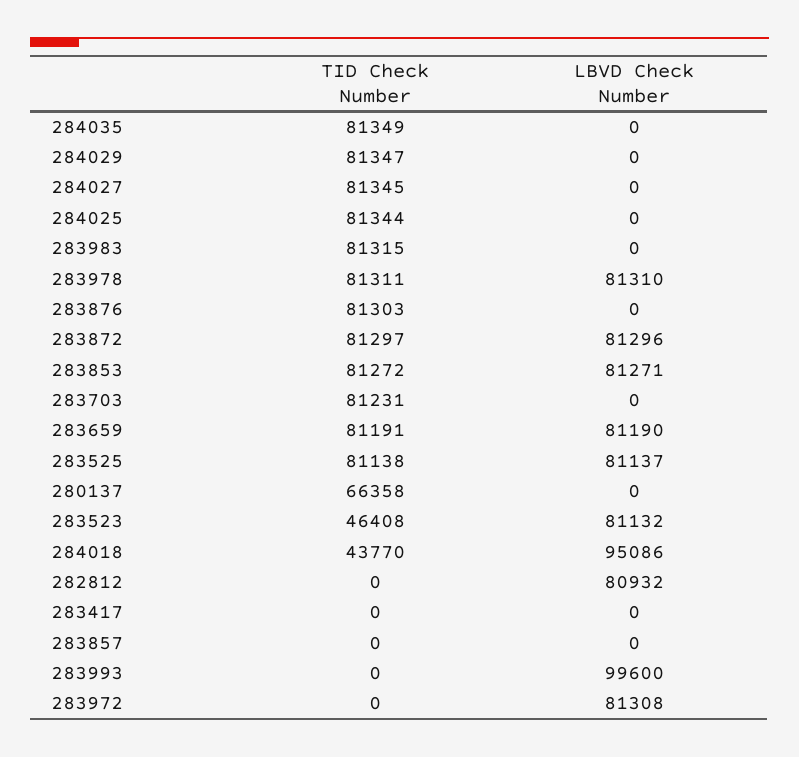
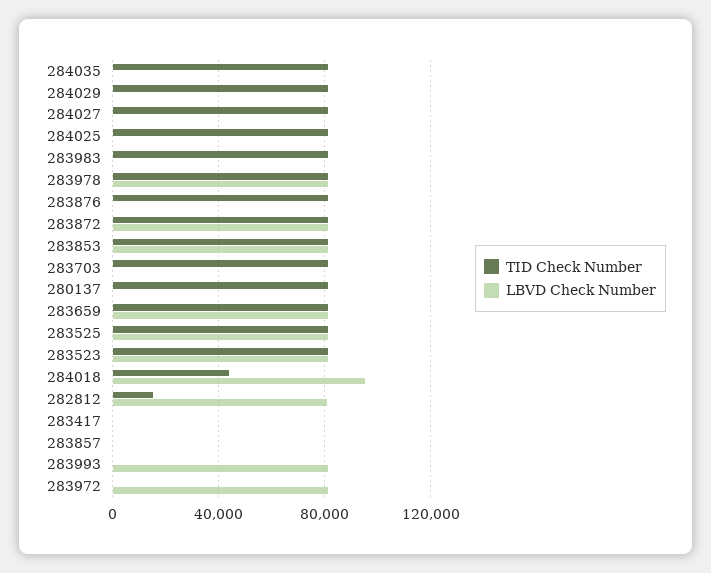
TID Check Number, 280137: 66358 -> 80000
TID Check Number, 283523: 46408 -> 80000
TID Check Number, 282812: 0 -> 15000
LBVD Check Number, 283993: 99600 -> 80000

